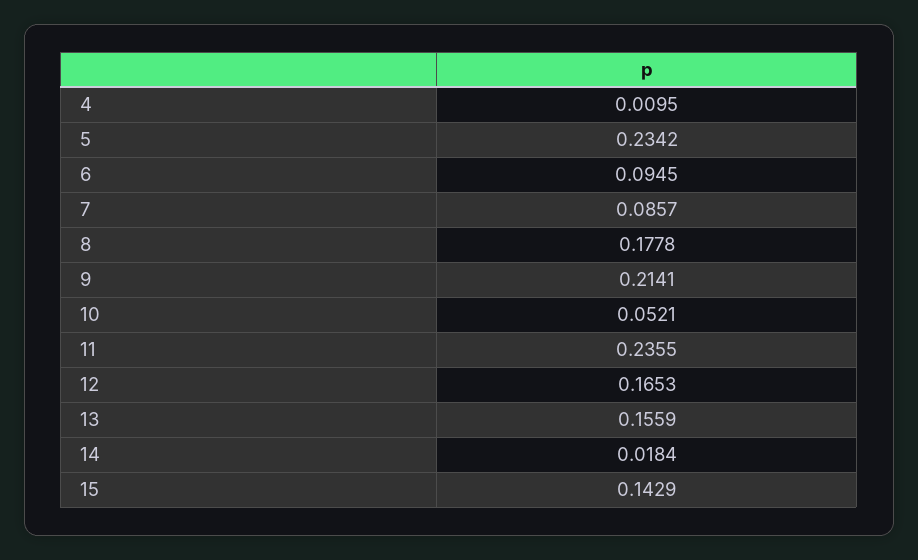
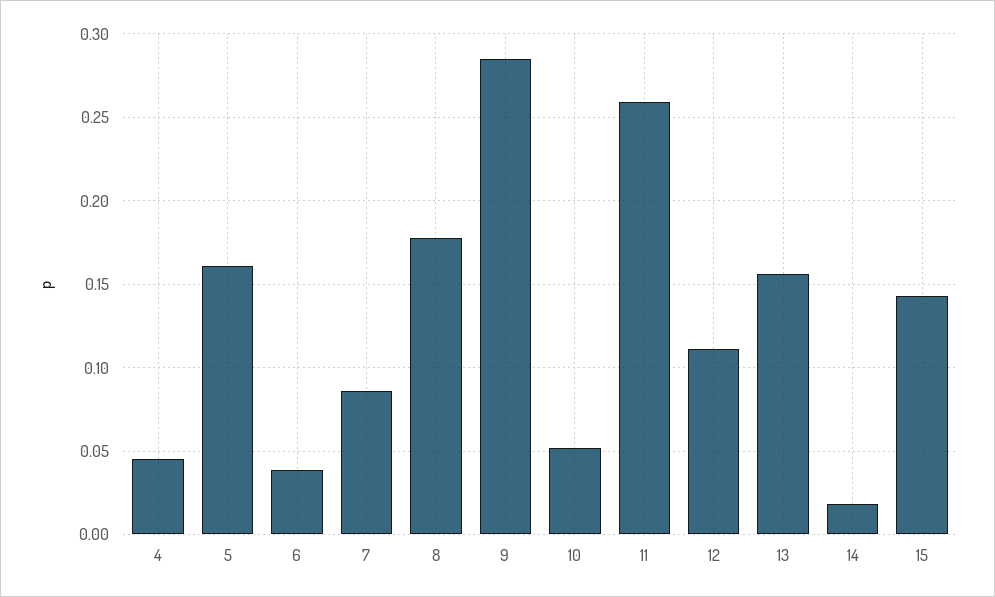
4: 0.0095 -> 0.045
5: 0.2342 -> 0.16
6: 0.0945 -> 0.04
9: 0.2141 -> 0.285
11: 0.2355 -> 0.26
12: 0.1653 -> 0.11

